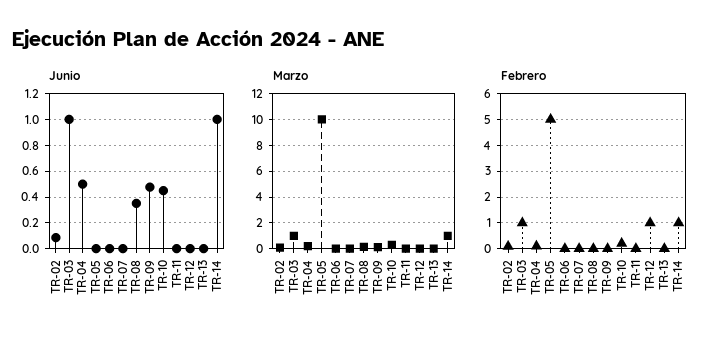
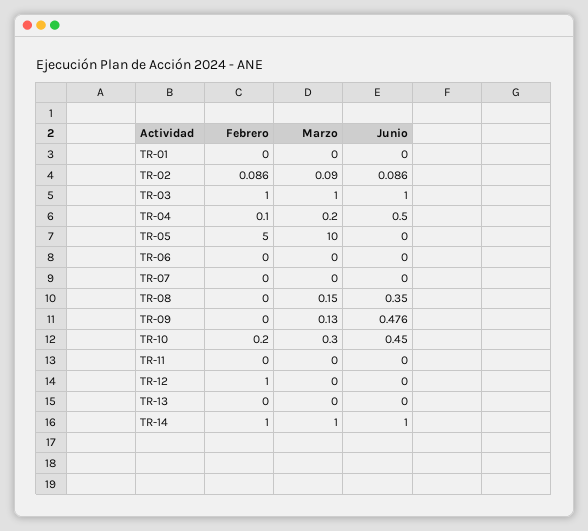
Febrero, TR-01: none -> 0
Marzo, TR-01: none -> 0
Junio, TR-01: none -> 0

